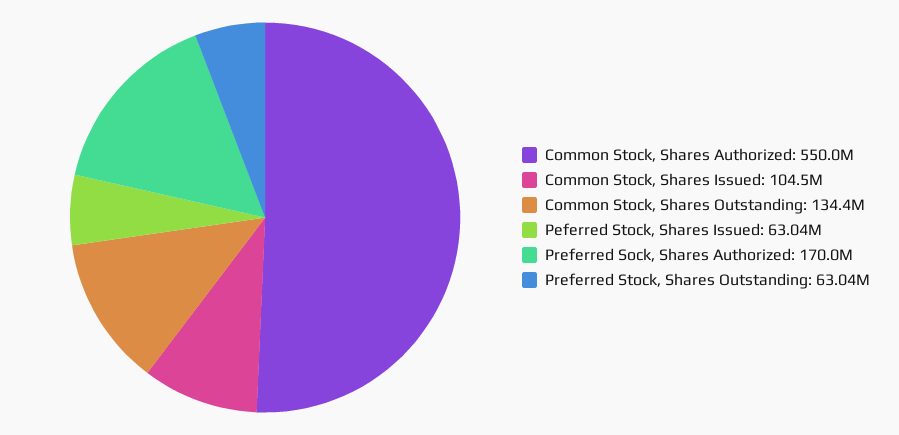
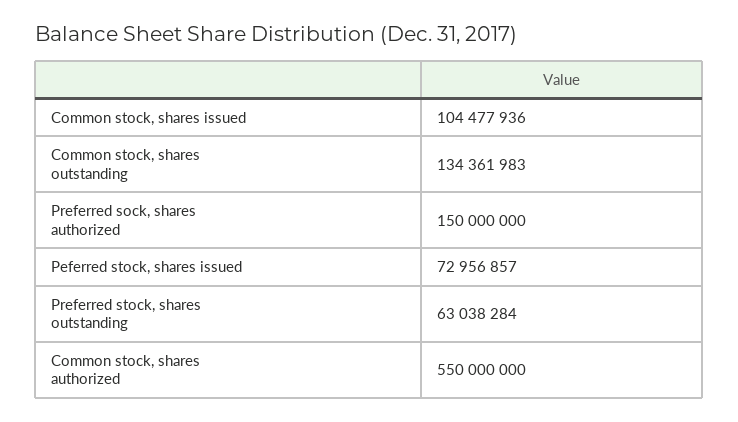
Peferred Stock, Shares Issued: 63040000 -> 72956857
Preferred Sock, Shares Authorized: 170000000 -> 150000000

